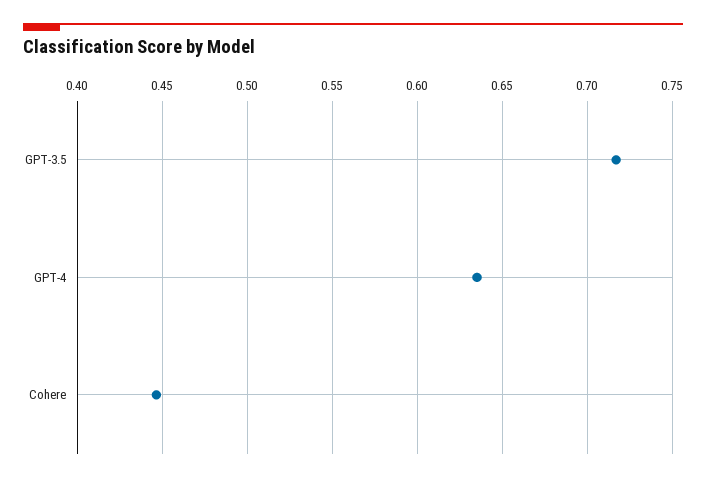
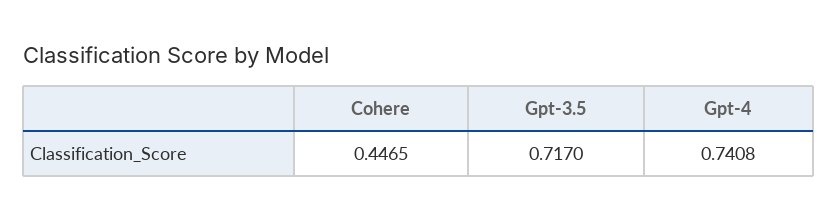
GPT-4: 0.635 -> 0.7408

